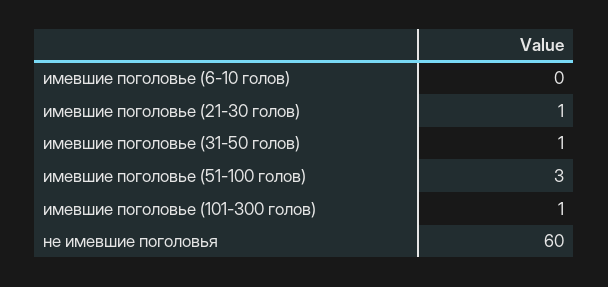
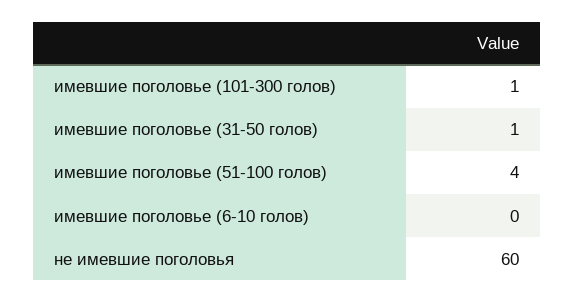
имевшие поголовье (21-30 голов): 1 -> none
имевшие поголовье (51-100 голов): 3 -> 4

